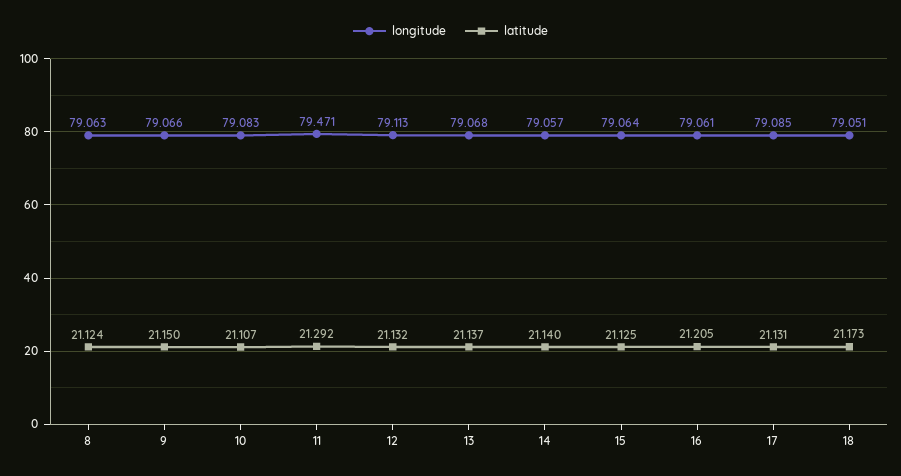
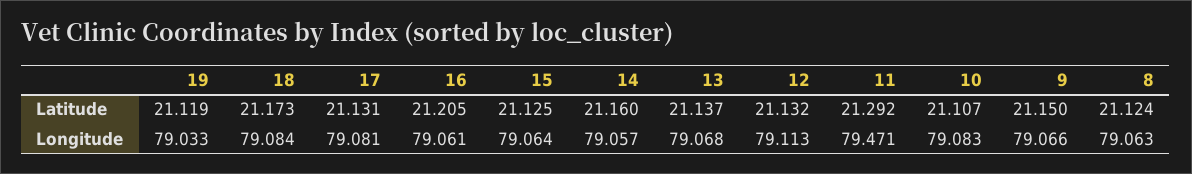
latitude, 14: 21.14 -> 21.16
longitude, 17: 79.085 -> 79.081
longitude, 18: 79.051 -> 79.084
latitude, 19: none -> 21.119
longitude, 19: none -> 79.033

